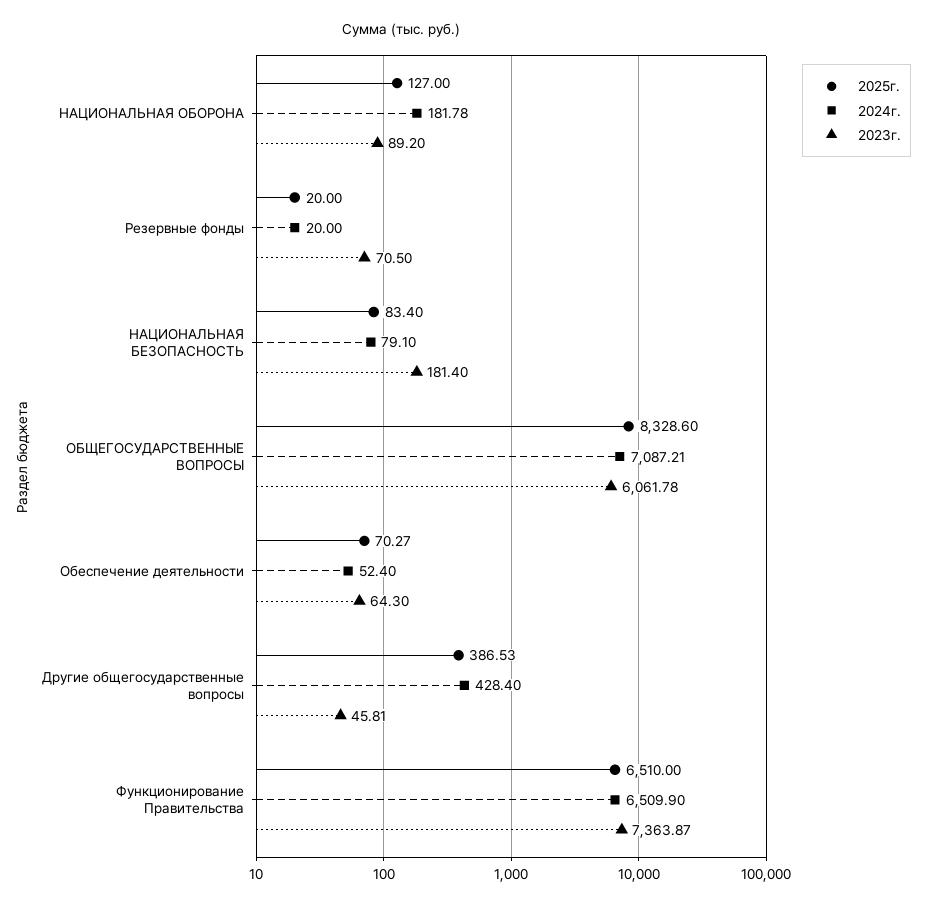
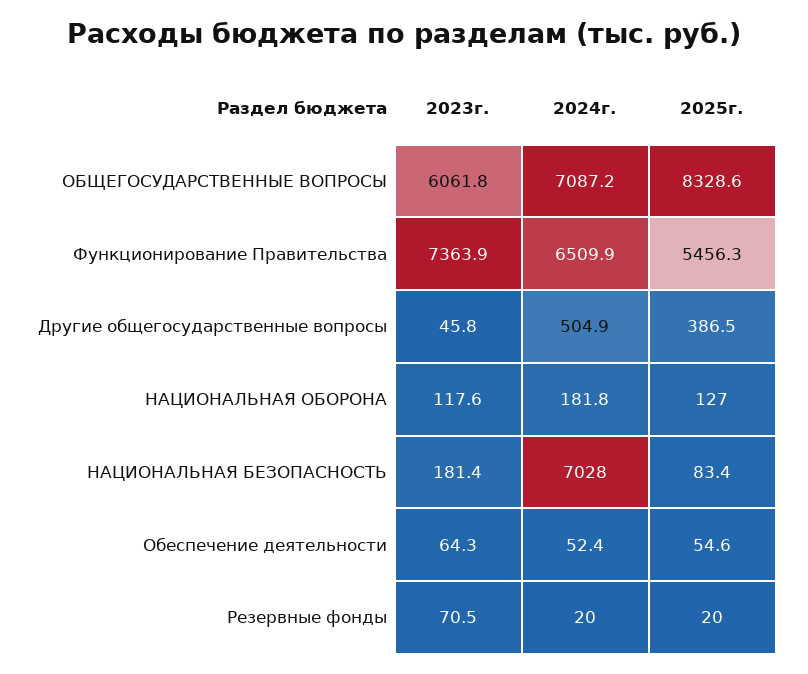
2023г., НАЦИОНАЛЬНАЯ ОБОРОНА: 89.2 -> 117.6
2024г., НАЦИОНАЛЬНАЯ БЕЗОПАСНОСТЬ: 79.1 -> 7028
2025г., Обеспечение деятельности: 70.27 -> 54.6
2024г., Другие общегосударственные вопросы: 428.4 -> 504.9
2025г., Функционирование Правительства: 6510 -> 5456.3

